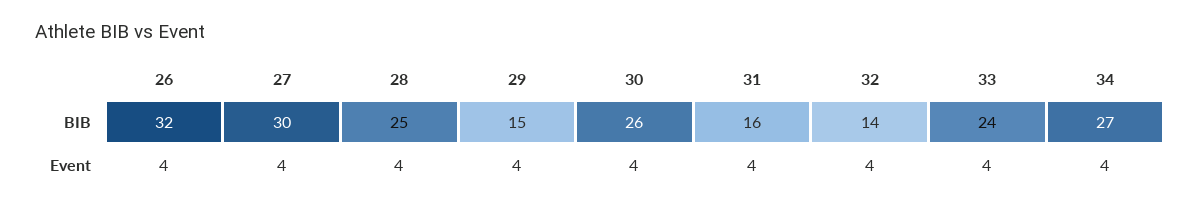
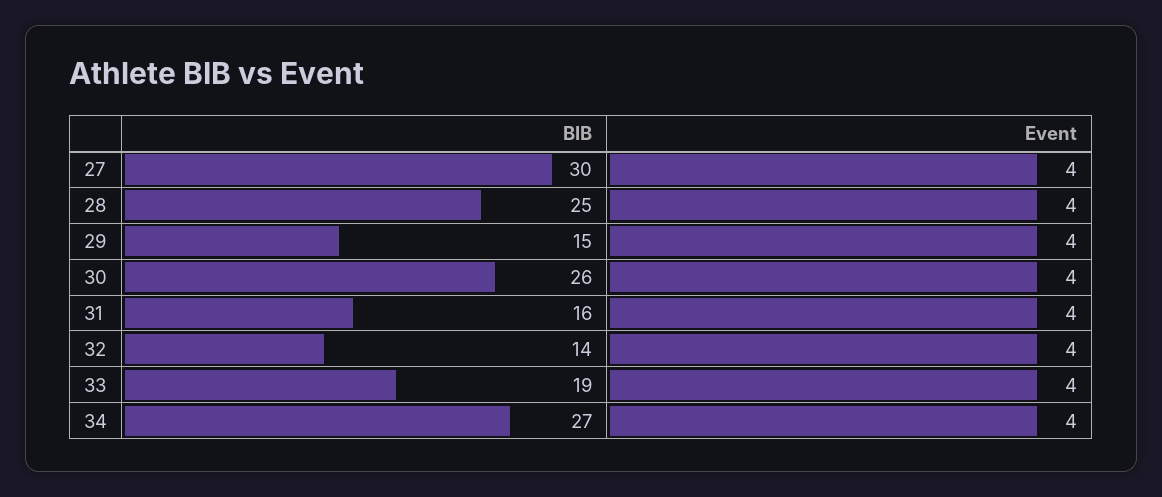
26, BIB: 32 -> none
33, BIB: 24 -> 19
26, Event: 4 -> none

